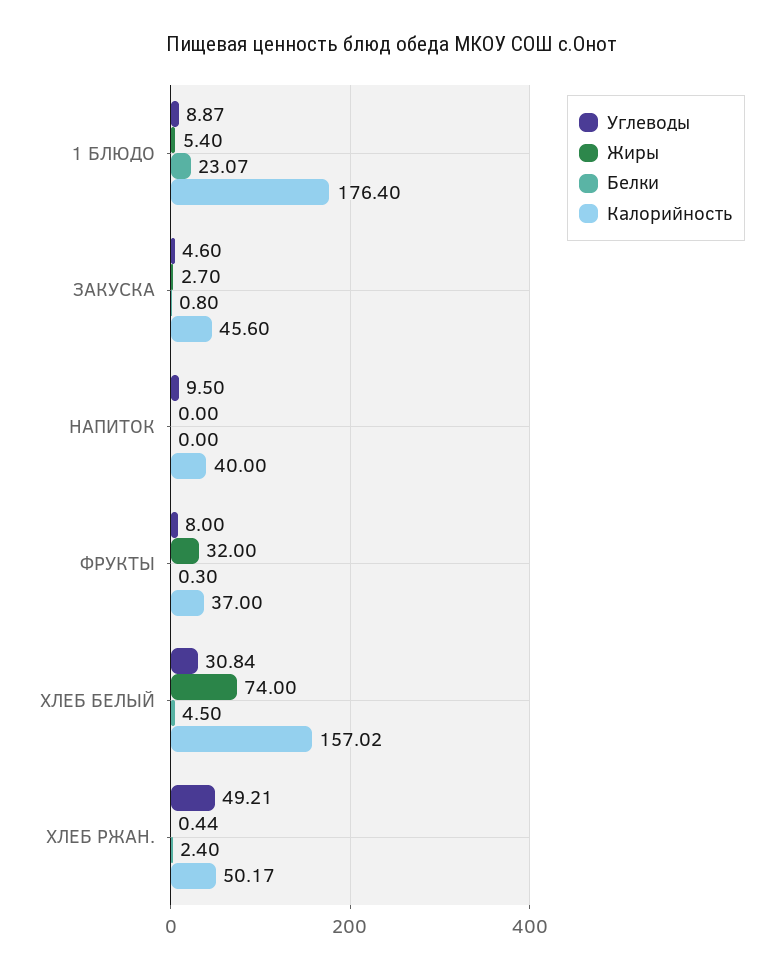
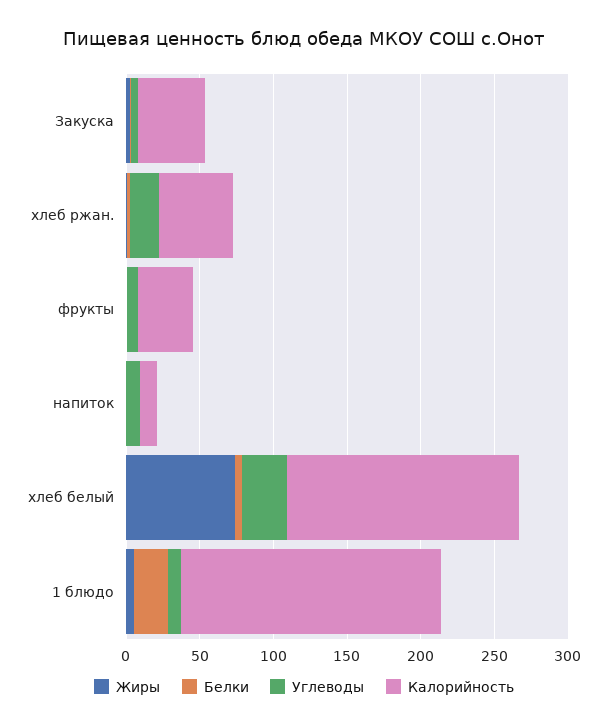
Калорийность, НАПИТОК: 40 -> 10
Жиры, ФРУКТЫ: 32 -> 0
Углеводы, ХЛЕБ РЖАН.: 49.21 -> 20

